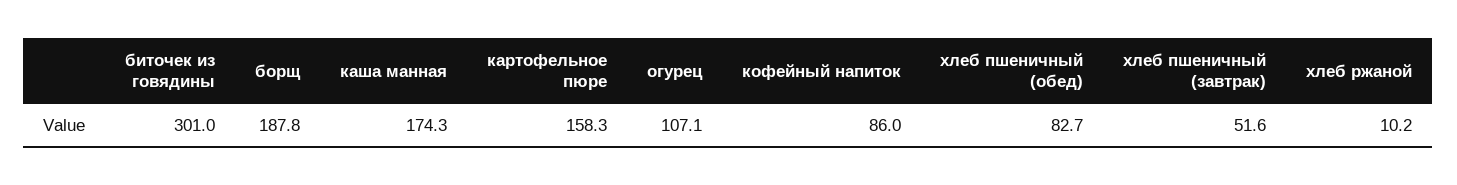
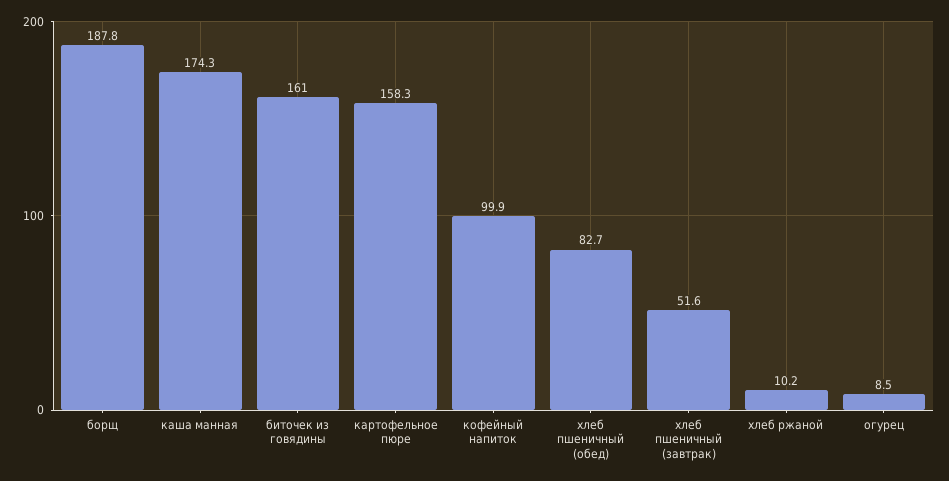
биточек из говядины: 301 -> 161
огурец: 107.1 -> 8.5
кофейный напиток: 86 -> 99.9

